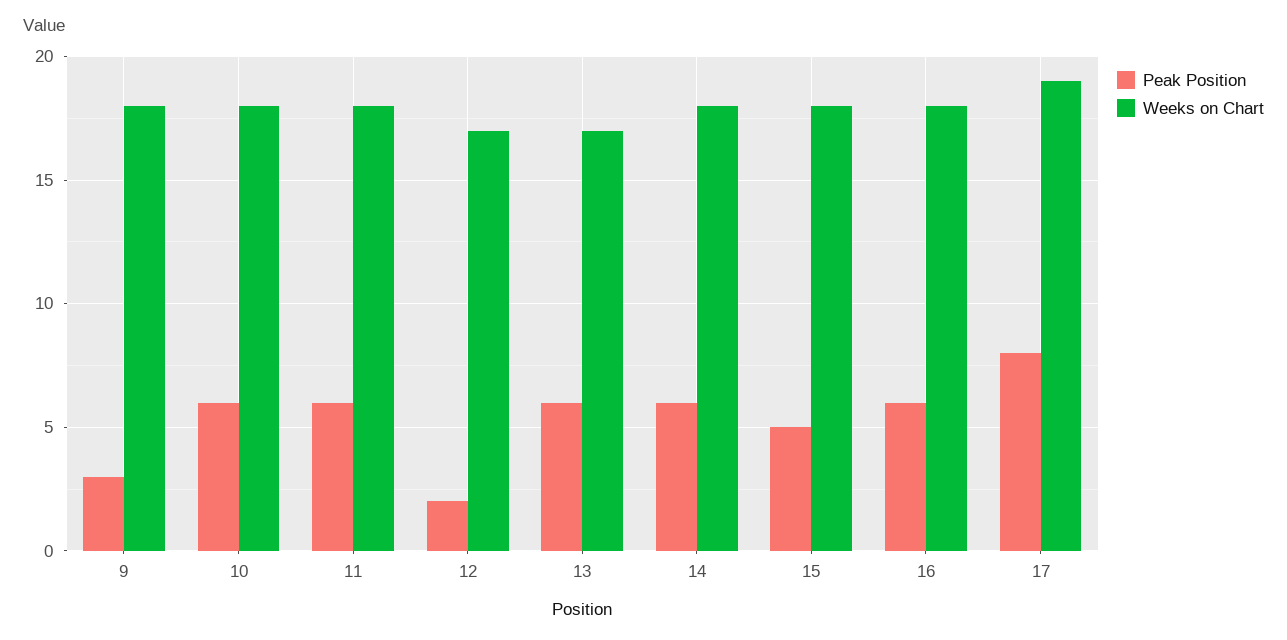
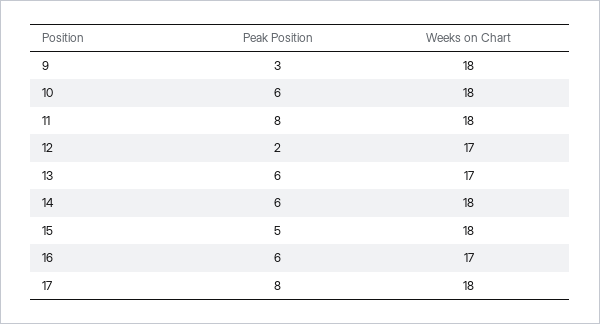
Peak Position, 11: 6 -> 8
Weeks on Chart, 16: 18 -> 17
Weeks on Chart, 17: 19 -> 18

